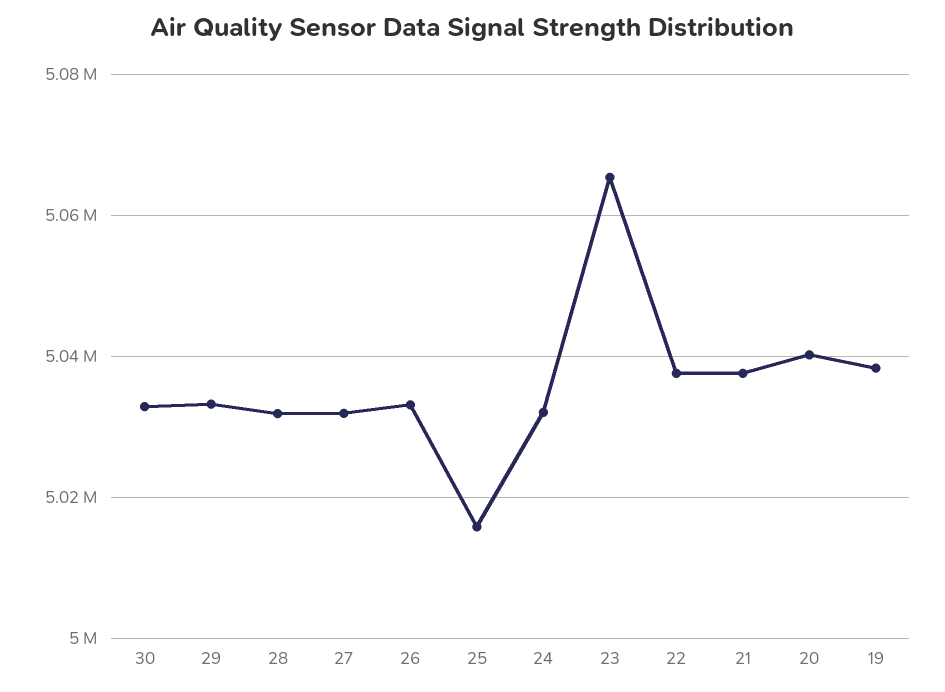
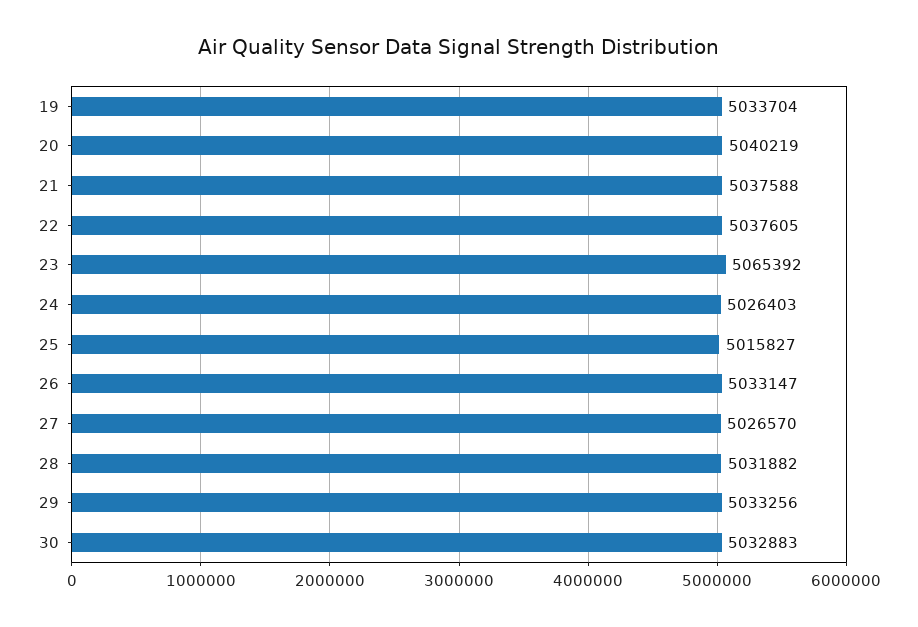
27: 5032000 -> 5026570
24: 5032000 -> 5026403
19: 5038000 -> 5033704

